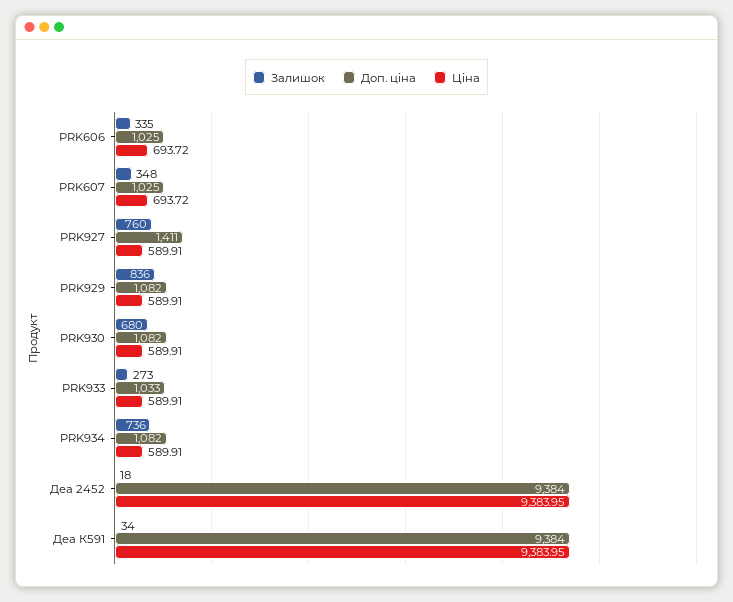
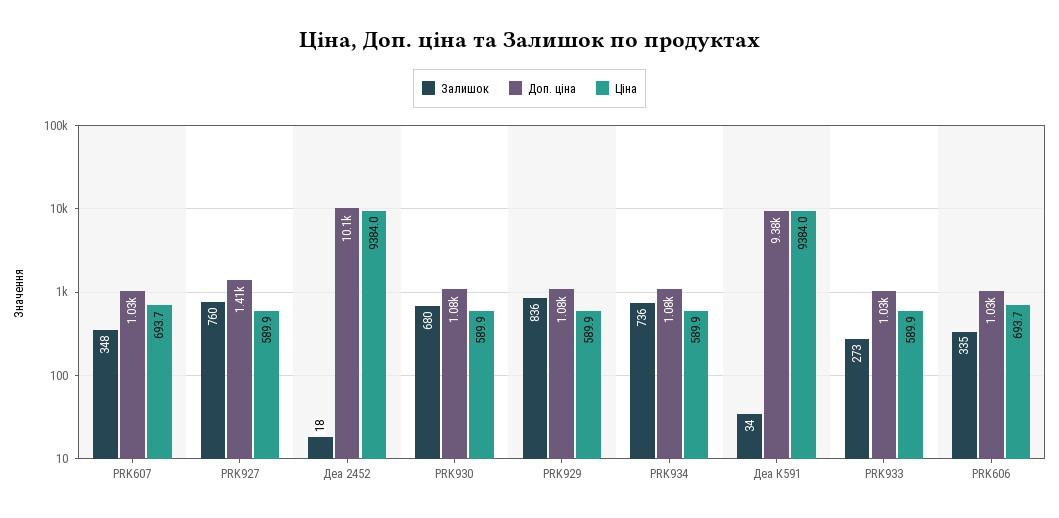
Доп. ціна, Деа 2452: 9384 -> 10100

